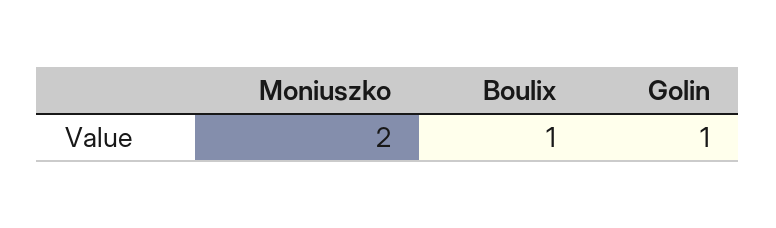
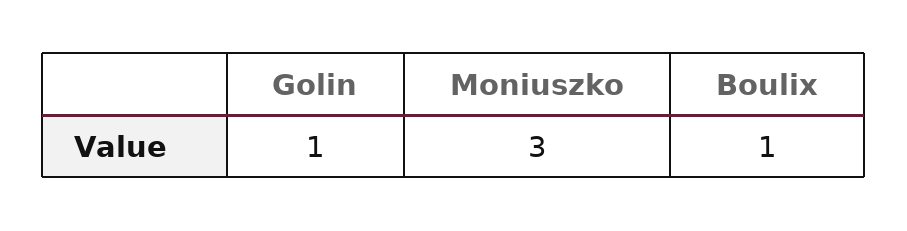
Moniuszko: 2 -> 3

